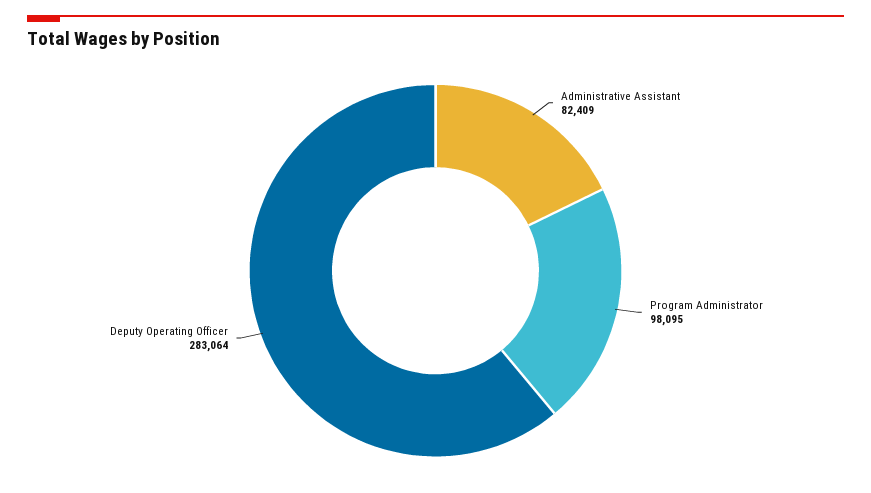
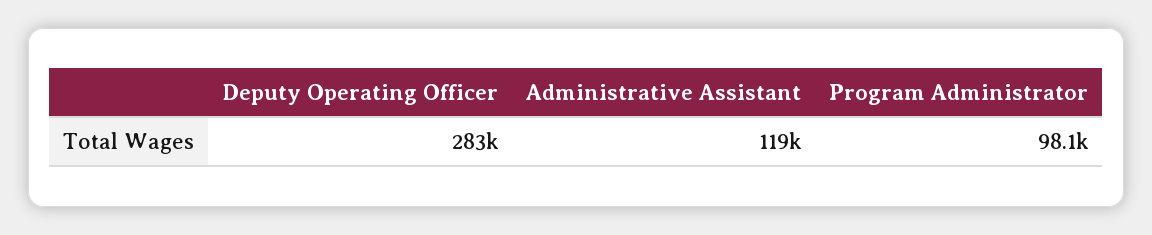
Administrative Assistant: 82409 -> 119000

